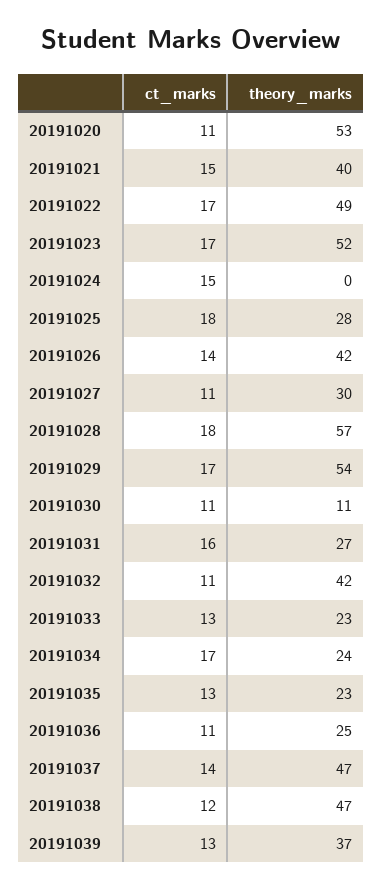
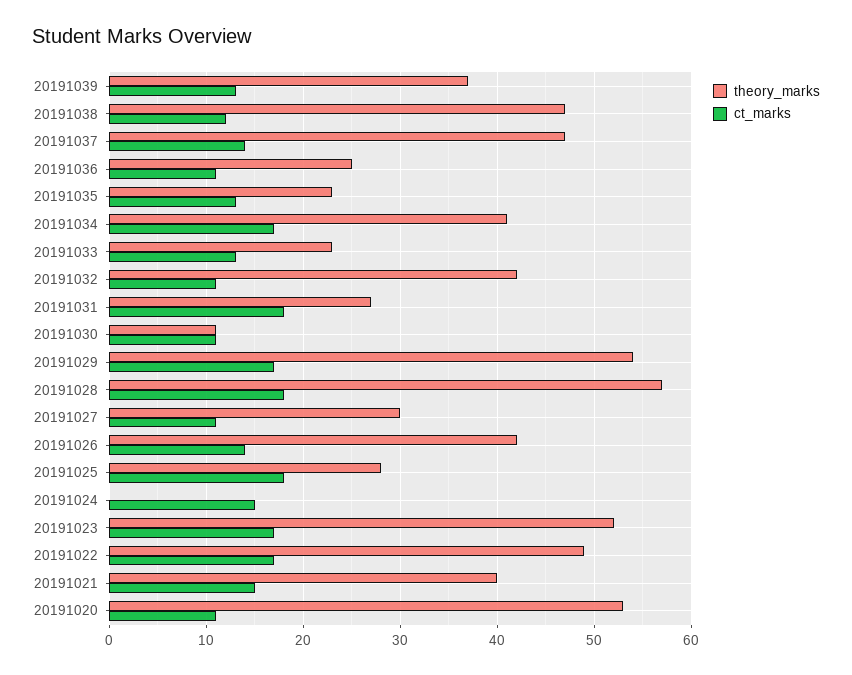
ct_marks, 20191031: 16 -> 18
theory_marks, 20191034: 24 -> 41

